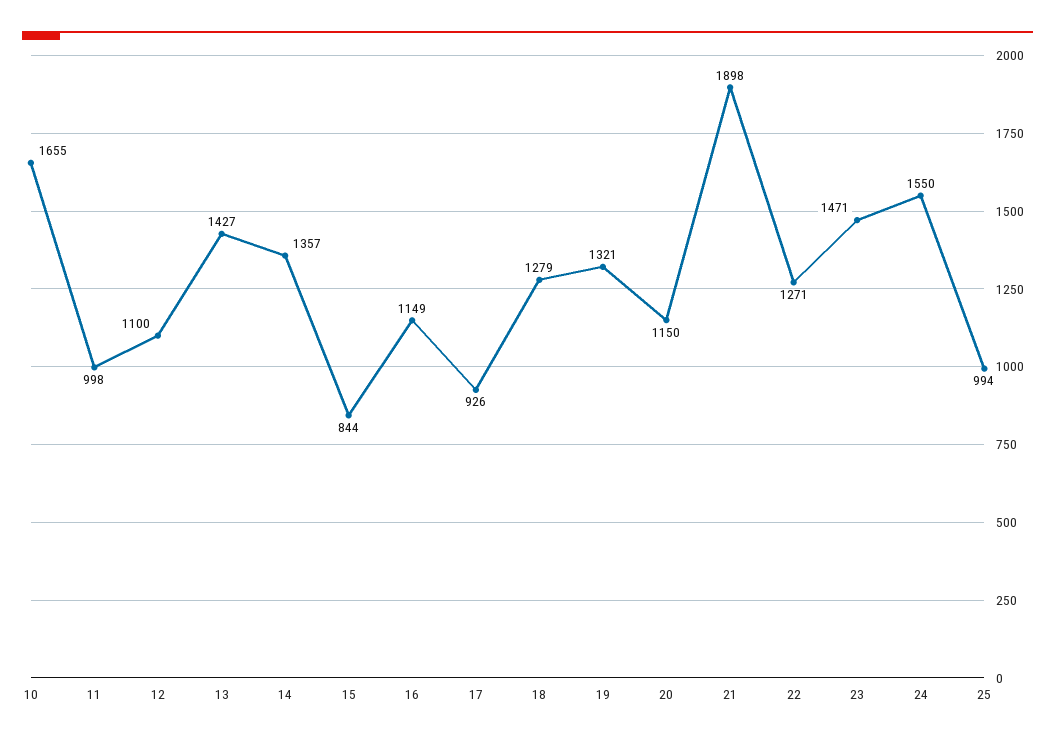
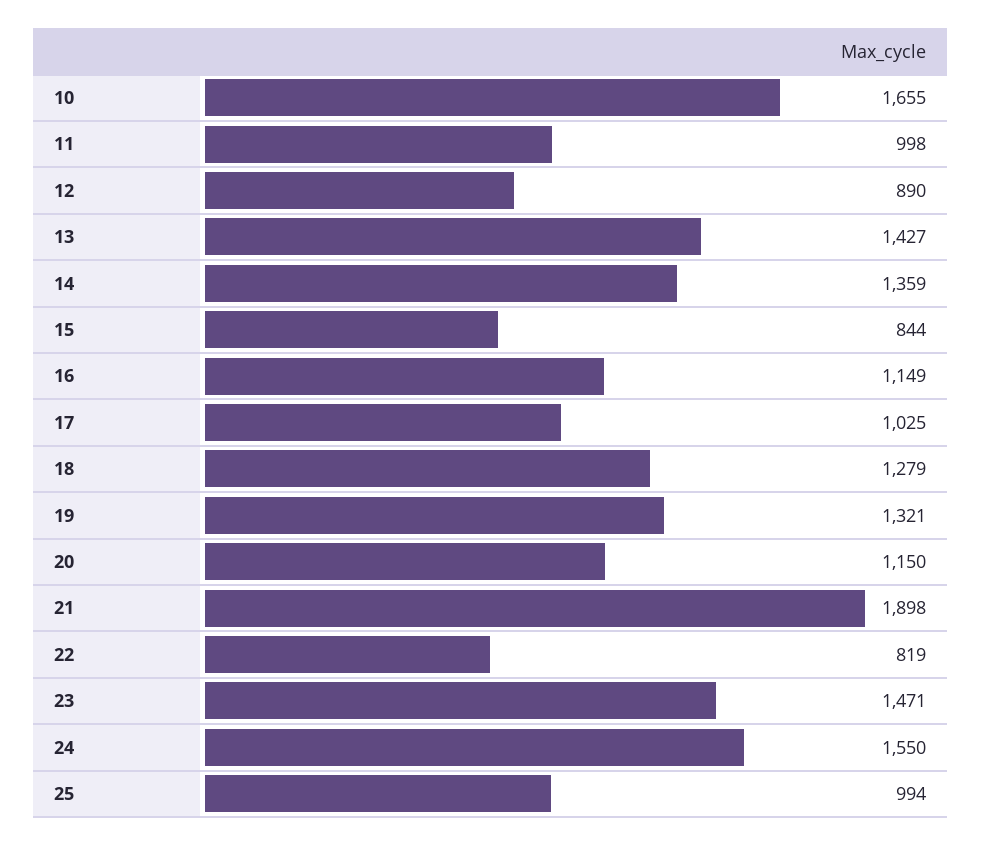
12: 1100 -> 890
14: 1357 -> 1359
17: 926 -> 1025
22: 1271 -> 819

